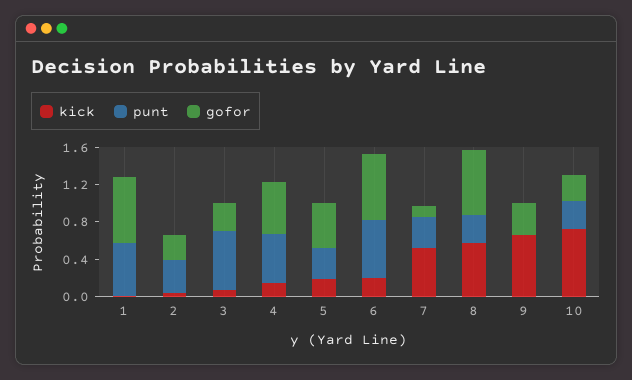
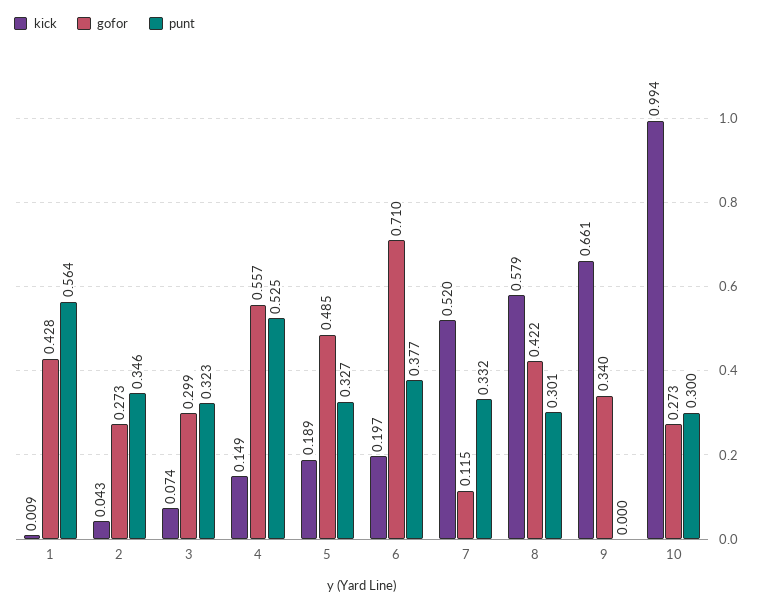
gofor, 1: 0.7 -> 0.428
punt, 3: 0.6 -> 0.323
punt, 6: 0.6 -> 0.377
gofor, 8: 0.7 -> 0.422
kick, 10: 0.7 -> 0.994

